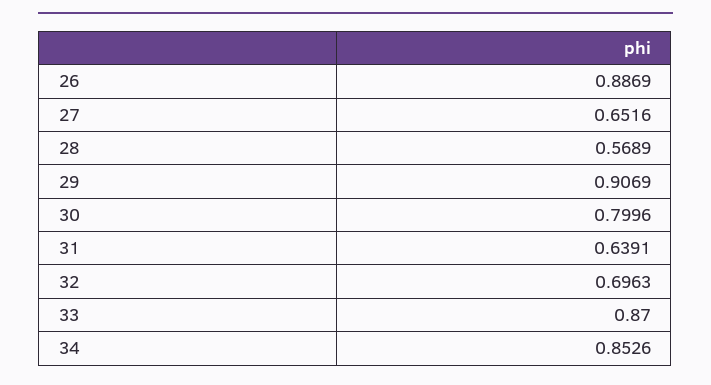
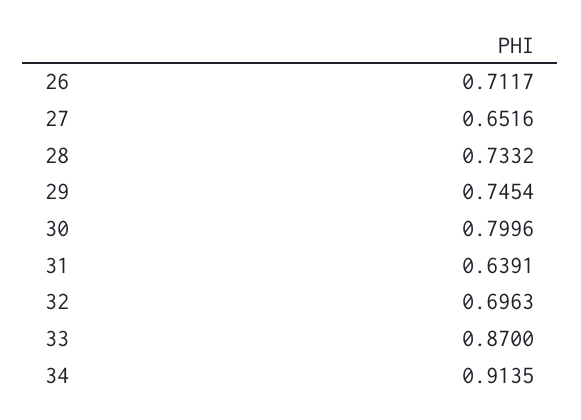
26: 0.8869 -> 0.7117
28: 0.5689 -> 0.7332
29: 0.9069 -> 0.7454
34: 0.8526 -> 0.9135

